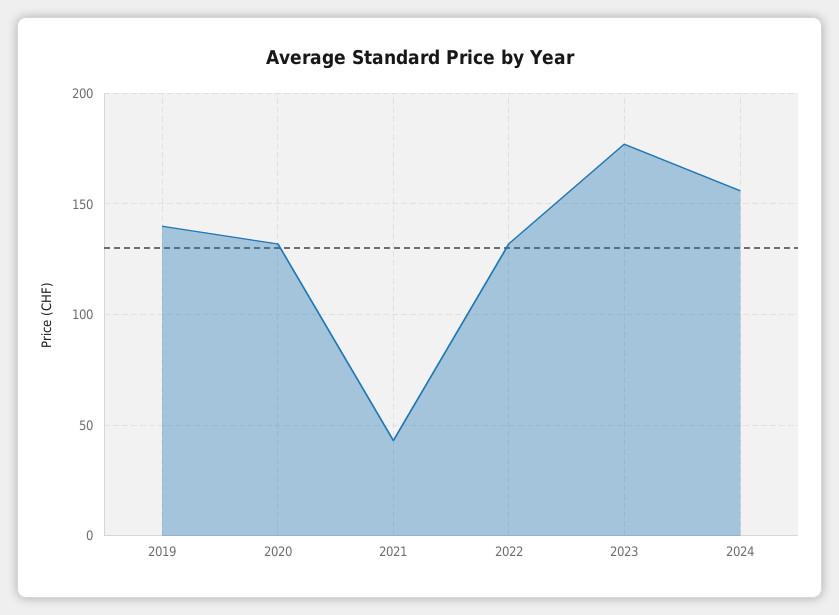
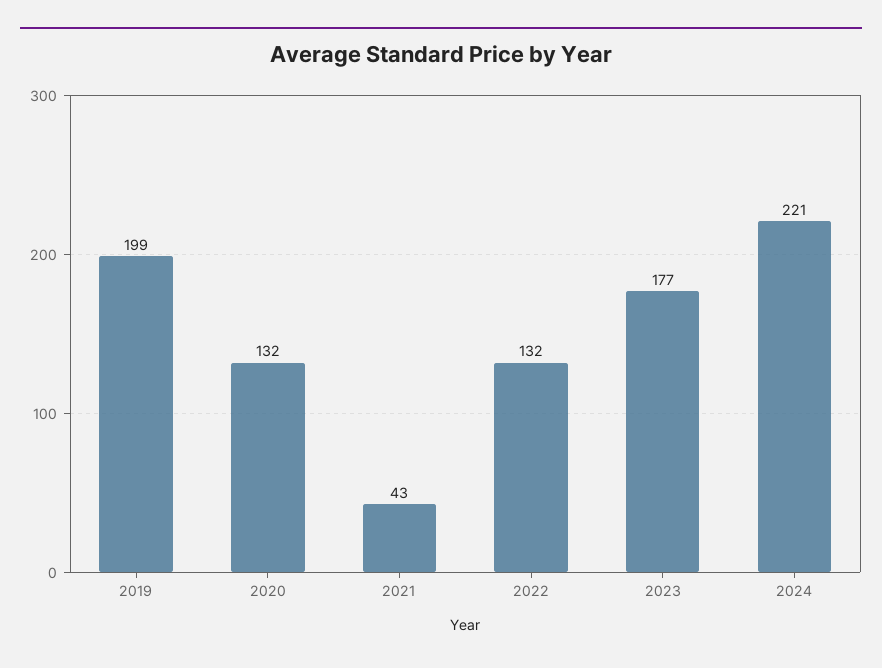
2019: 140 -> 199
2024: 155 -> 221

